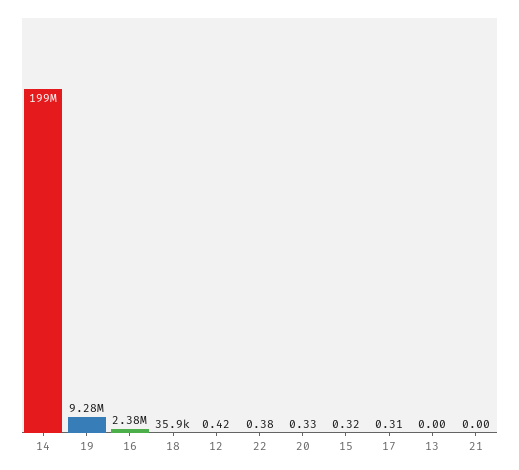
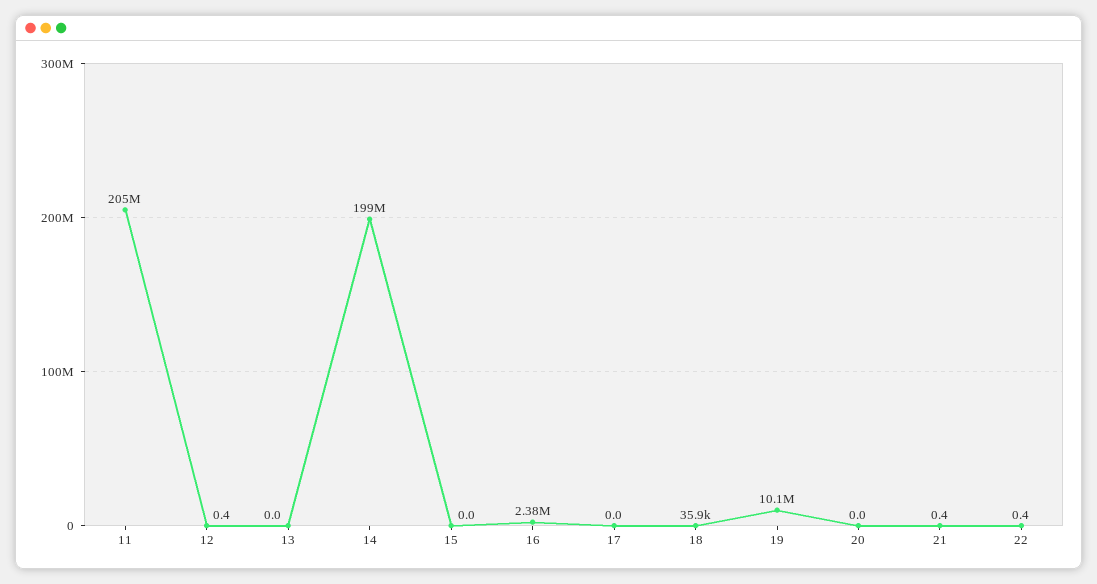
19: 9280000 -> 10100000
20: 0.33 -> 0
15: 0.32 -> 0
17: 0.31 -> 0
21: 0 -> 0.4
11: none -> 205000000

